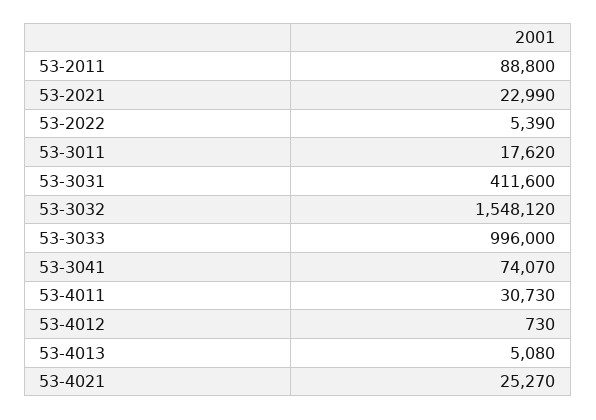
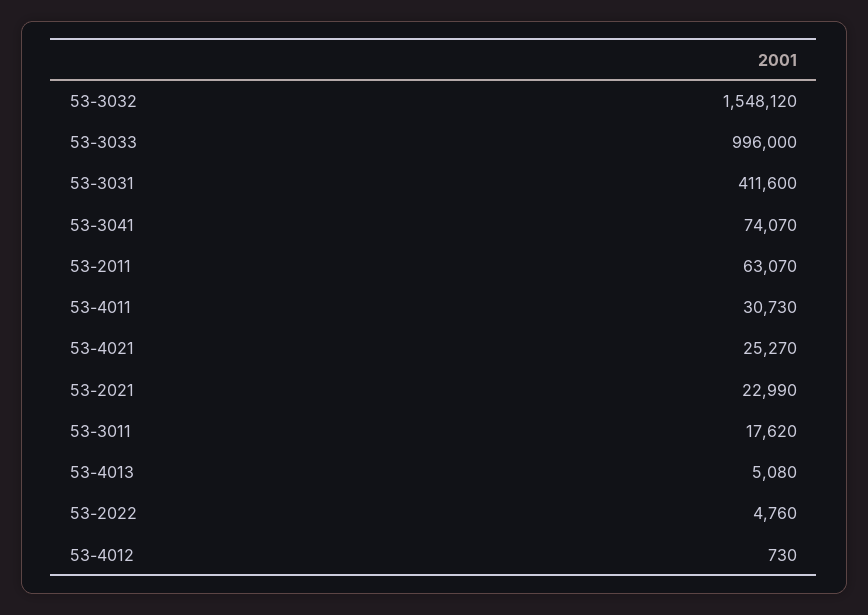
53-2011: 88800 -> 63070
53-2022: 5390 -> 4760

